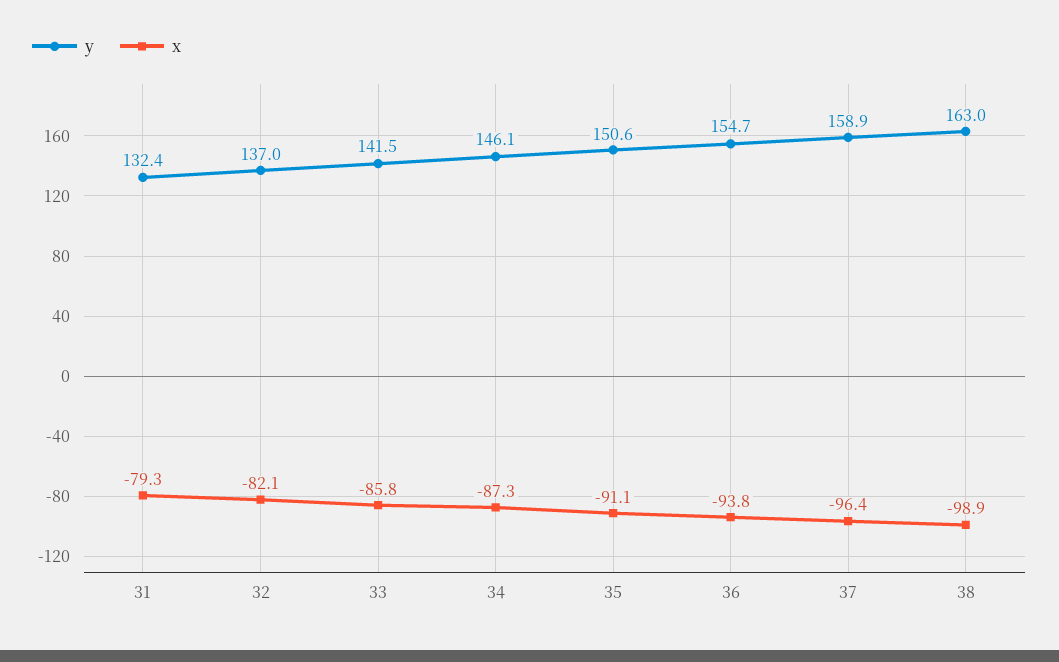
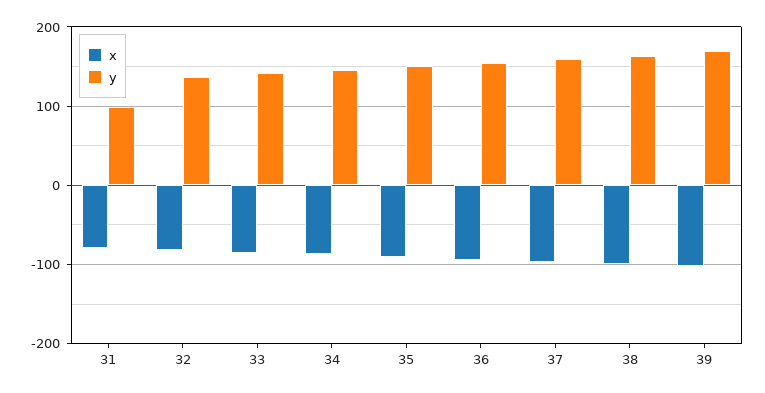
y, 31: 132.4 -> 100
x, 39: none -> -100
y, 39: none -> 170

